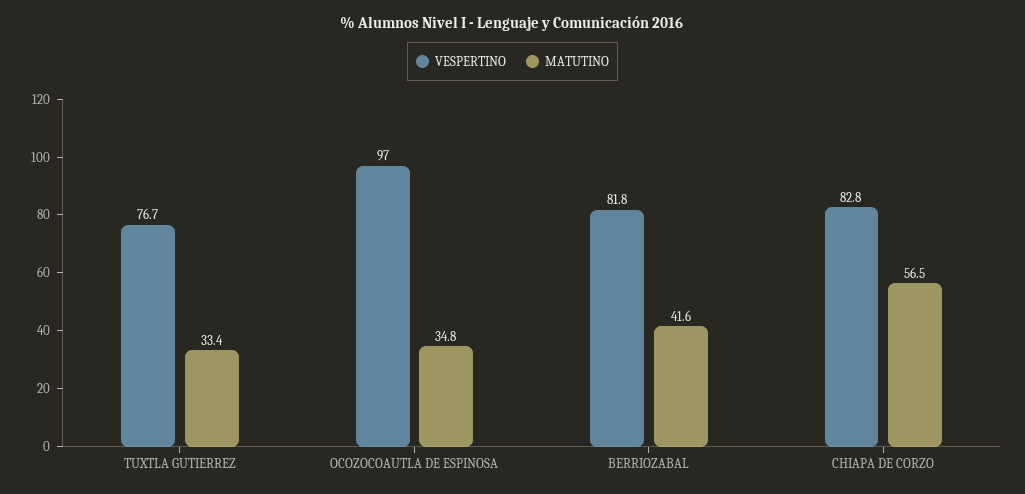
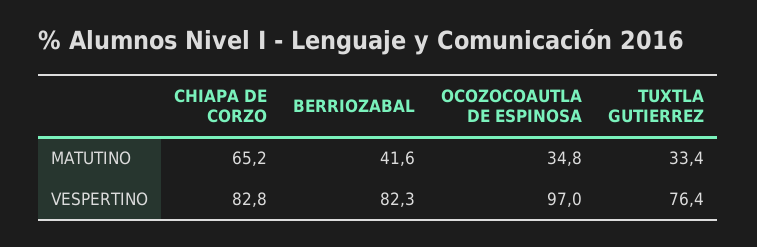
VESPERTINO, TUXTLA GUTIERREZ: 76.7 -> 76.4
VESPERTINO, BERRIOZABAL: 81.8 -> 82.3
MATUTINO, CHIAPA DE CORZO: 56.5 -> 65.2

